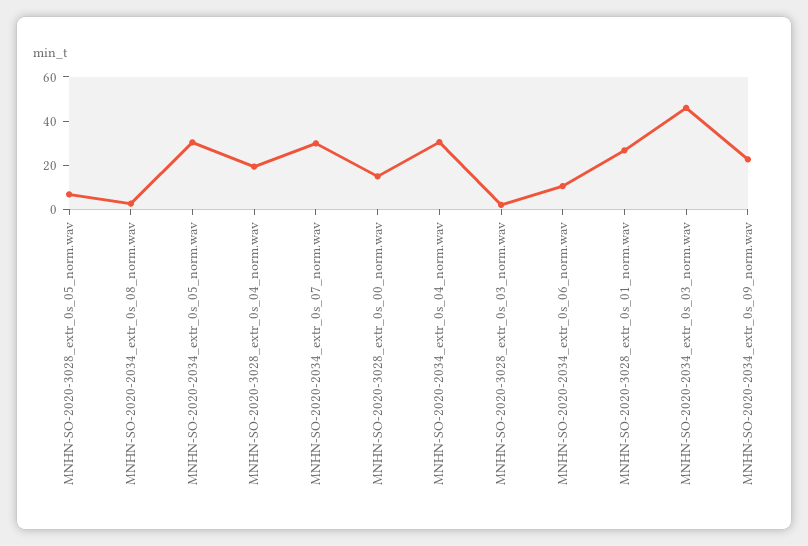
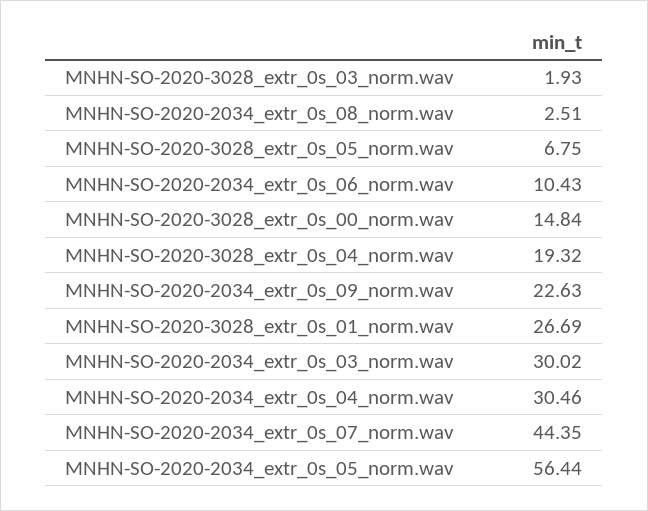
MNHN-SO-2020-2034_extr_0s_05_norm.wav: 30 -> 56.44
MNHN-SO-2020-2034_extr_0s_07_norm.wav: 30 -> 44.35
MNHN-SO-2020-2034_extr_0s_03_norm.wav: 45 -> 30.02

